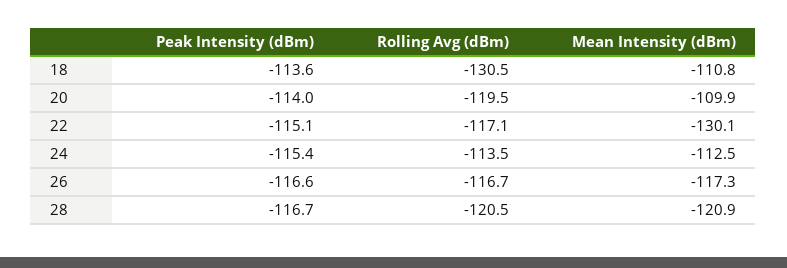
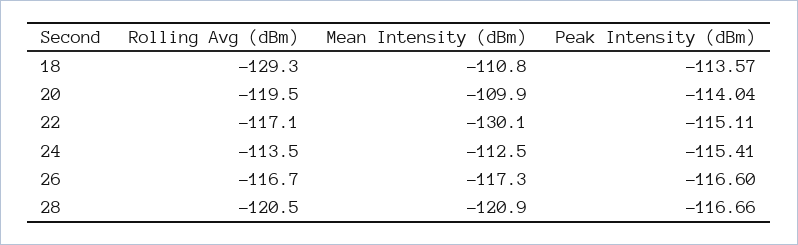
Rolling Avg (dBm), 18: -130.5 -> -129.3

